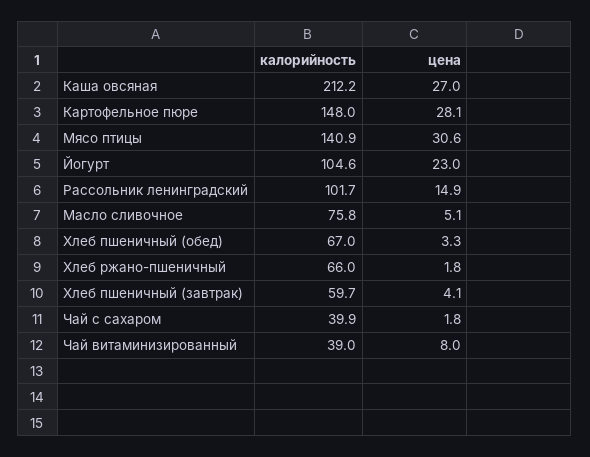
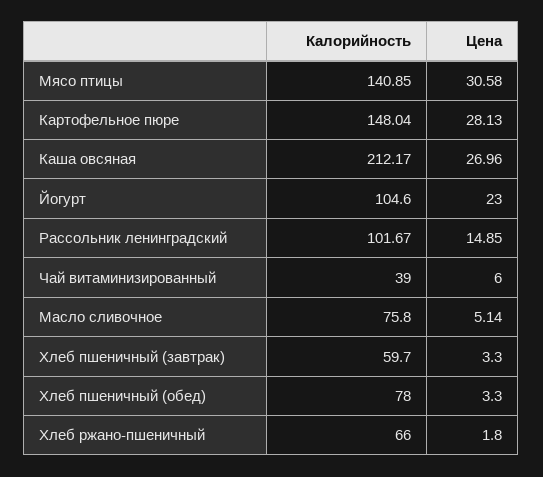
калорийность, Хлеб пшеничный (обед): 67 -> 78
цена, Хлеб пшеничный (завтрак): 4.1 -> 3.3
калорийность, Чай с сахаром: 39.9 -> none
цена, Чай с сахаром: 1.8 -> none
цена, Чай витаминизированный: 8 -> 6

